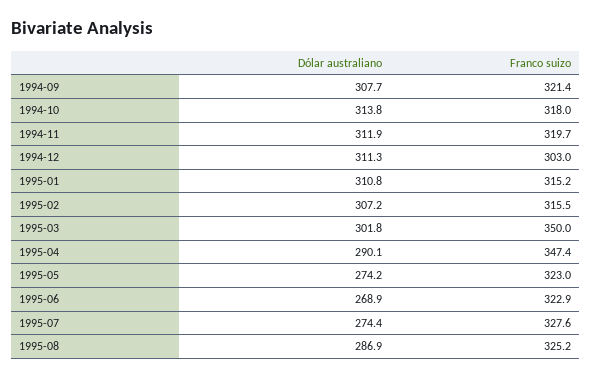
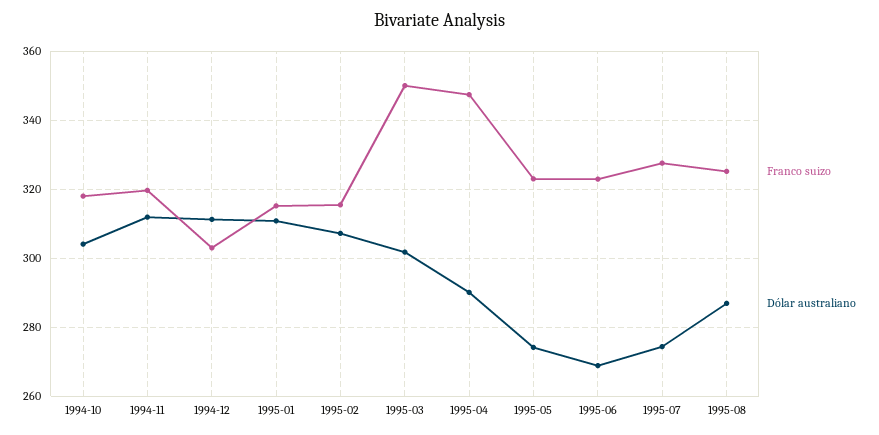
Dólar australiano, 1994-09: 307.7 -> none
Franco suizo, 1994-09: 321.4 -> none
Dólar australiano, 1994-10: 313.8 -> 304

